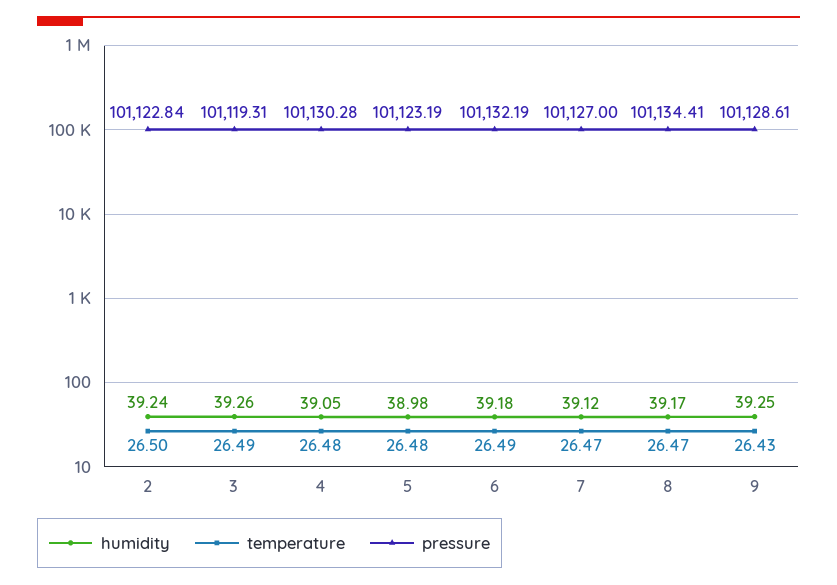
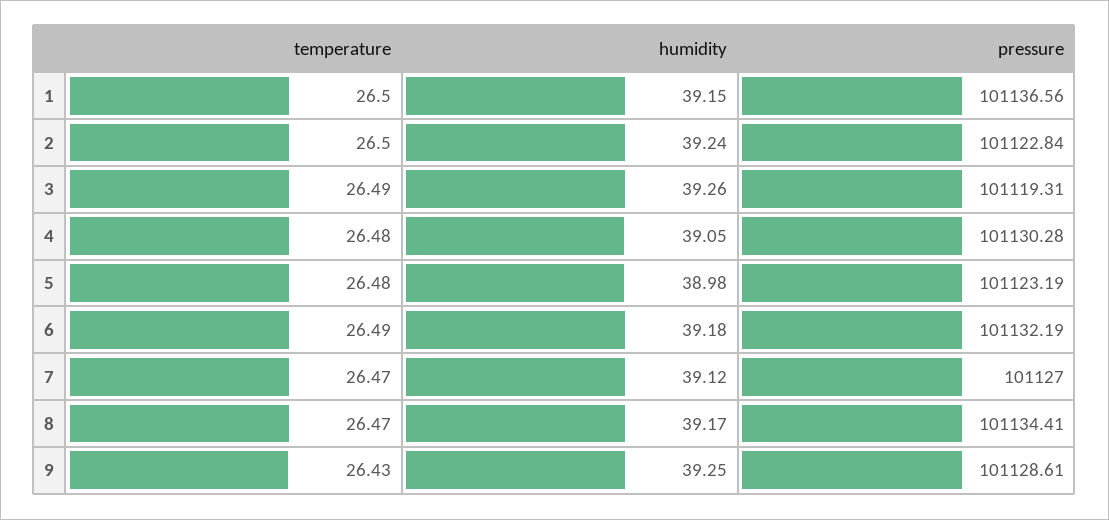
temperature, 1: none -> 26.5
humidity, 1: none -> 39.15
pressure, 1: none -> 101136.56

